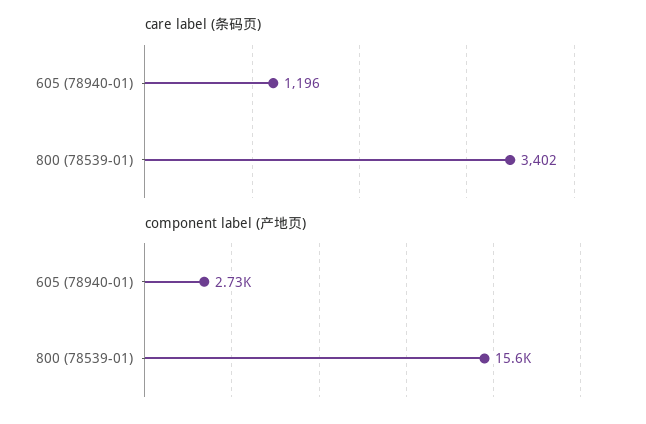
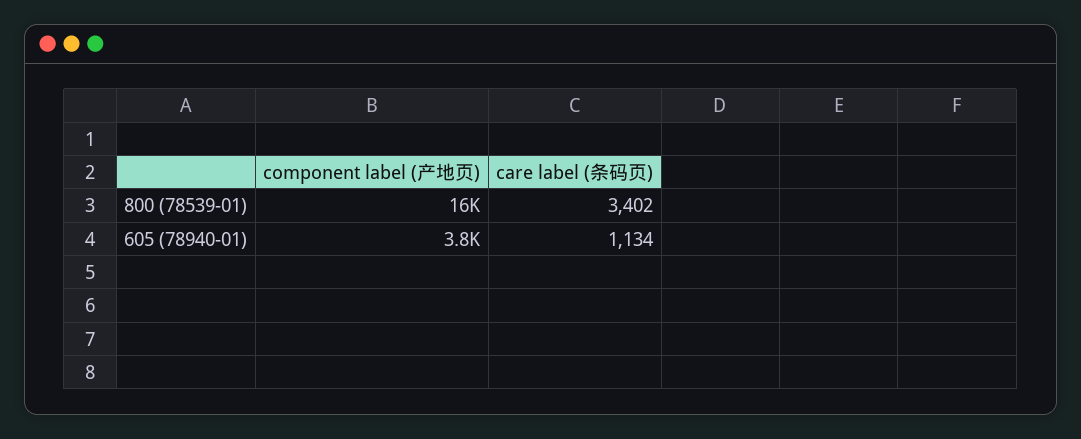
care label (条码页), 605 (78940-01): 1196 -> 1134
component label (产地页), 605 (78940-01): 2730 -> 3800

